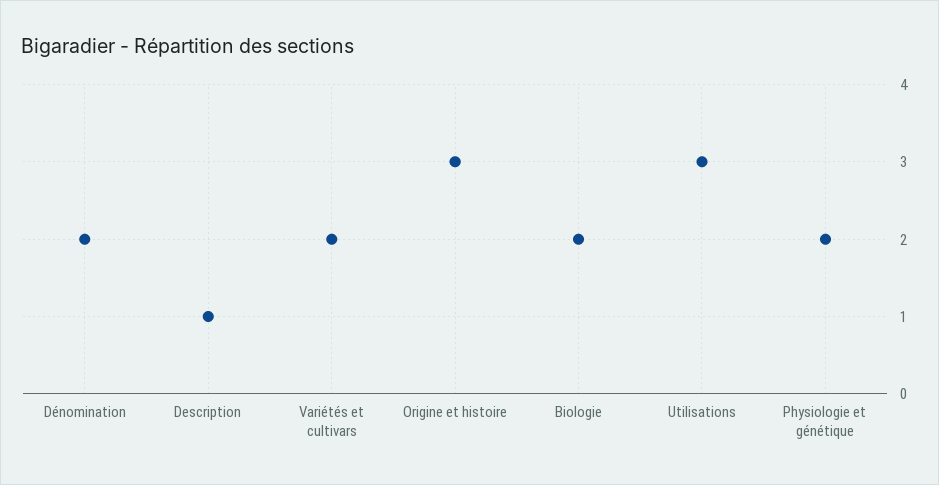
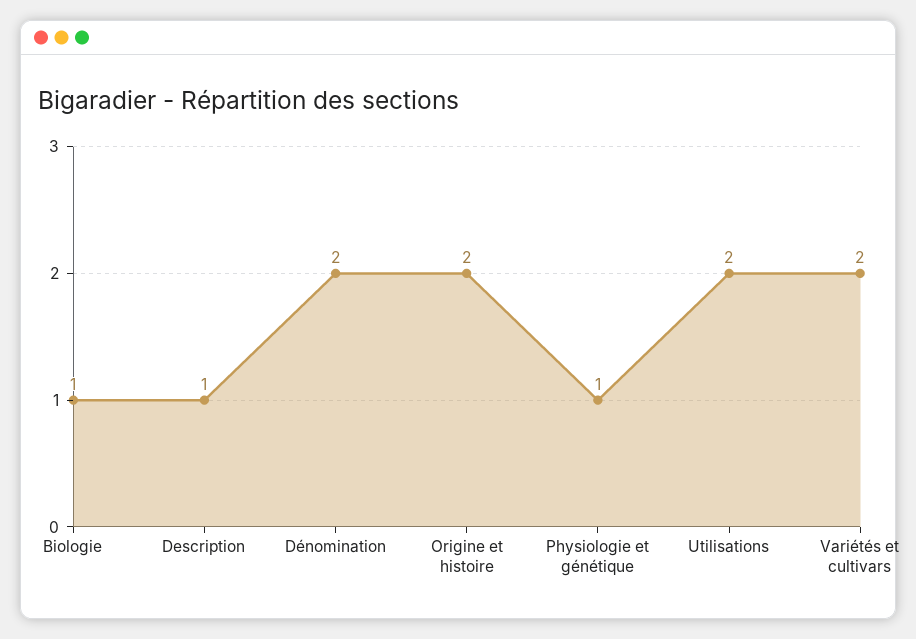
Origine et histoire: 3 -> 2
Biologie: 2 -> 1
Utilisations: 3 -> 2
Physiologie et génétique: 2 -> 1

